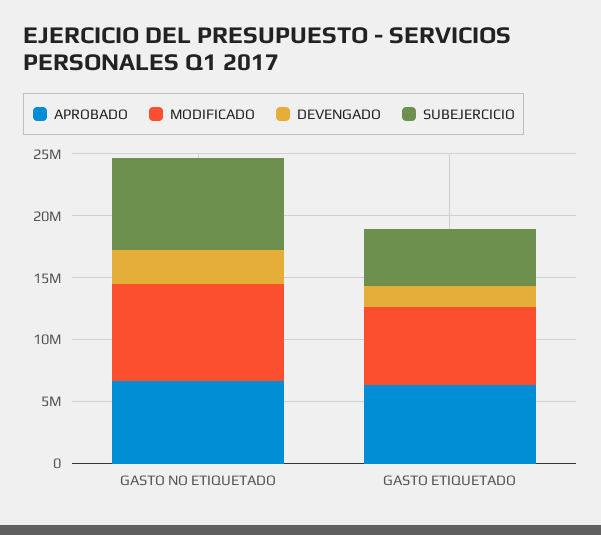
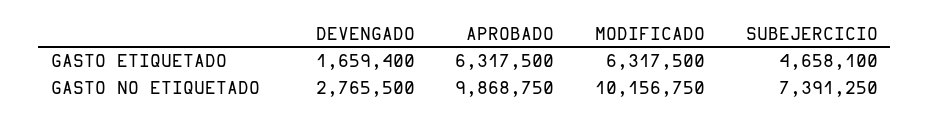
APROBADO, GASTO NO ETIQUETADO: 7000000 -> 9868750
MODIFICADO, GASTO NO ETIQUETADO: 8000000 -> 10156750

